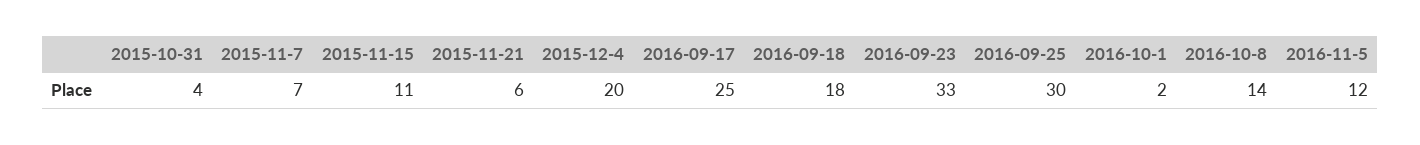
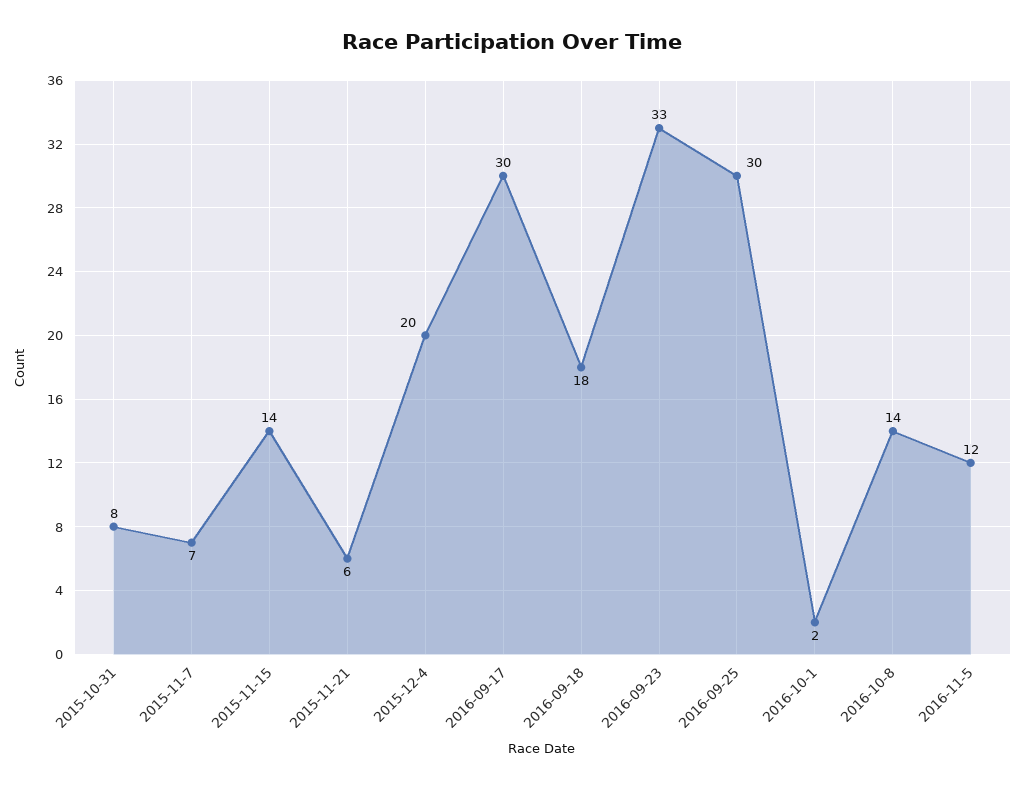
2015-10-31: 4 -> 8
2015-11-15: 11 -> 14
2016-09-17: 25 -> 30

